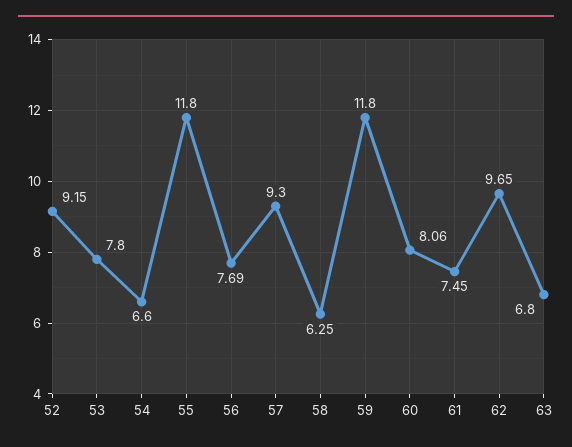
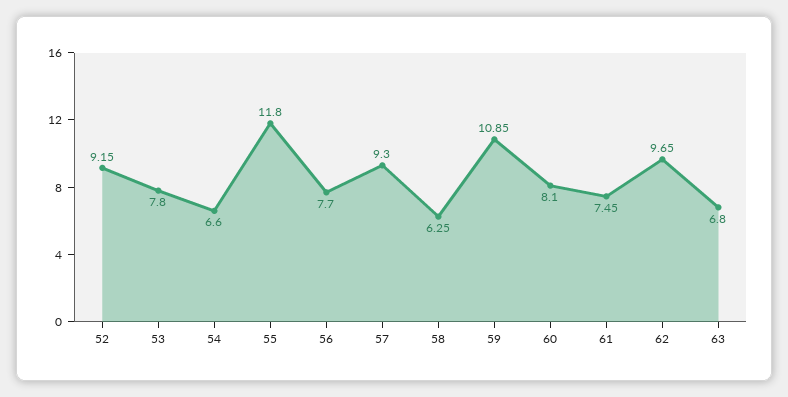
56: 7.69 -> 7.7
59: 11.8 -> 10.85
60: 8.06 -> 8.1

